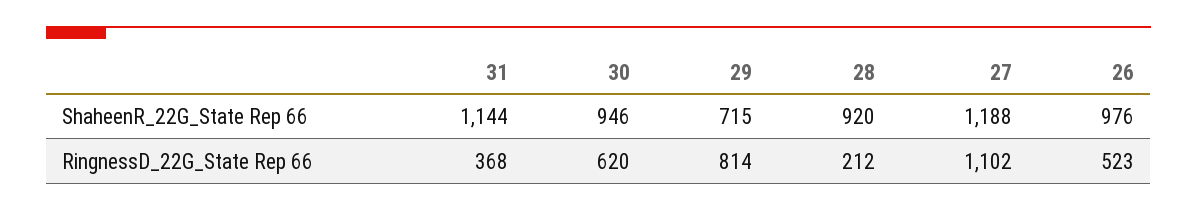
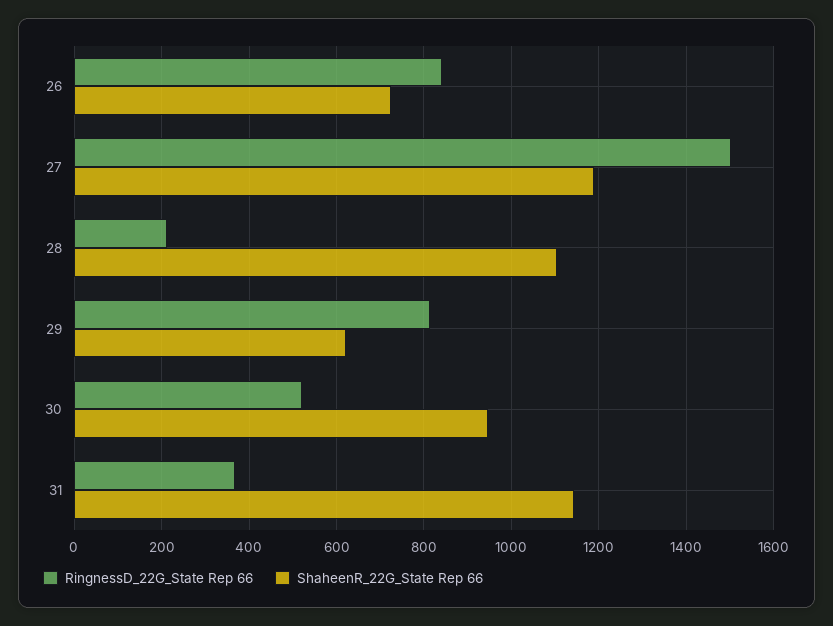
ShaheenR_22G_State Rep 66, 29: 715 -> 620
ShaheenR_22G_State Rep 66, 28: 920 -> 1100
ShaheenR_22G_State Rep 66, 26: 976 -> 720
RingnessD_22G_State Rep 66, 30: 620 -> 520
RingnessD_22G_State Rep 66, 27: 1102 -> 1500
RingnessD_22G_State Rep 66, 26: 523 -> 840

